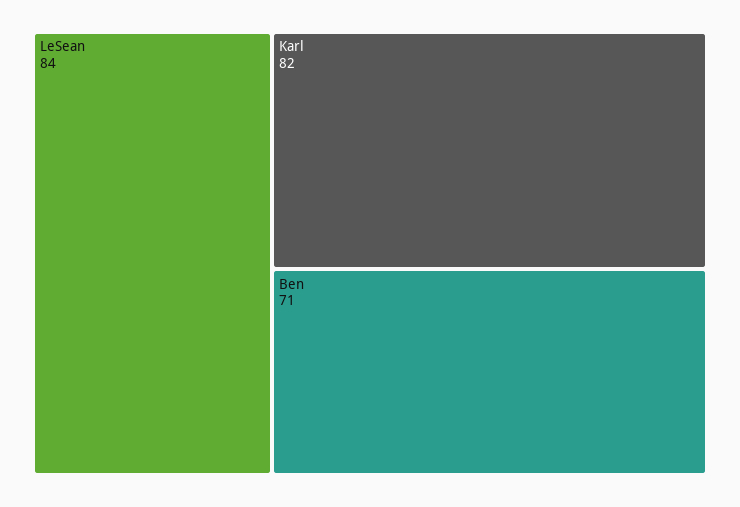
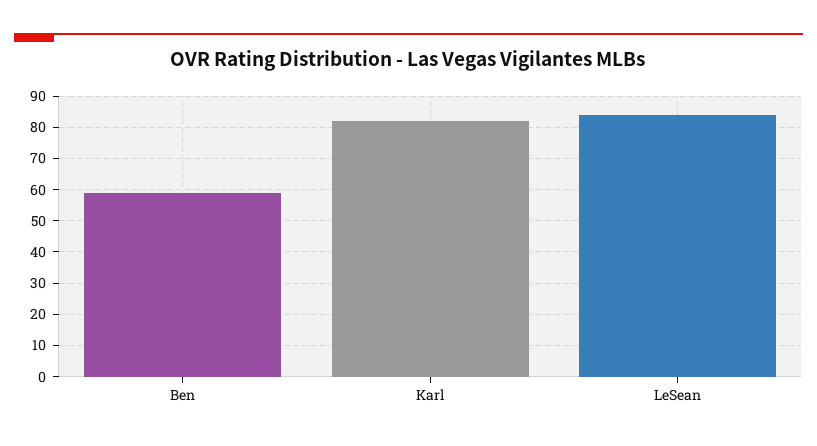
Ben: 71 -> 60

